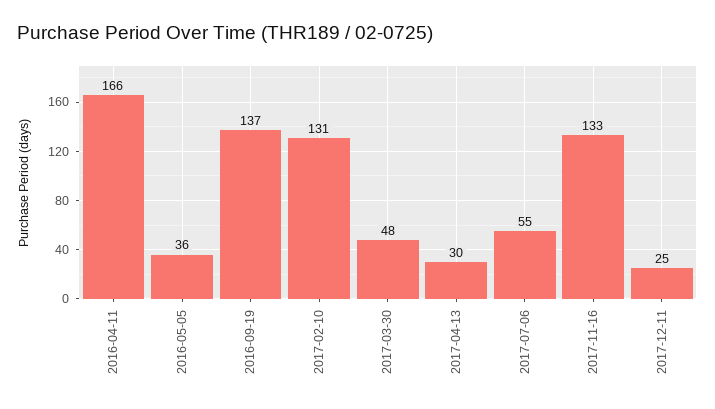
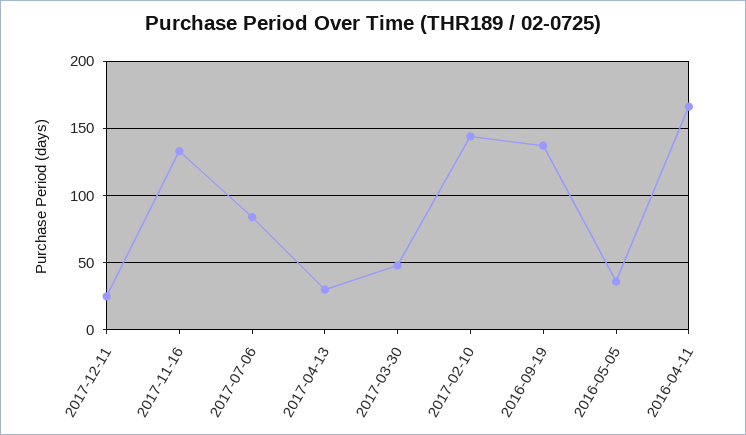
2017-02-10: 131 -> 145
2017-07-06: 55 -> 85

